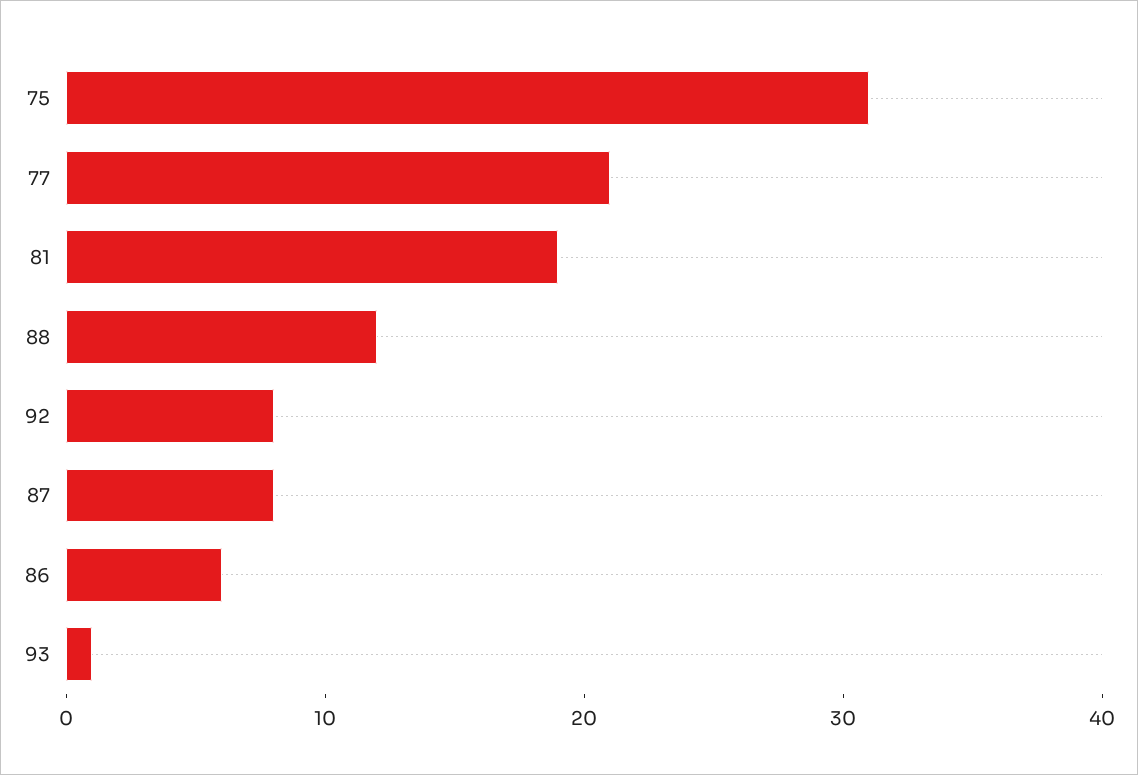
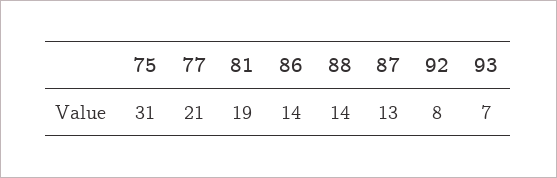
88: 12 -> 14
87: 8 -> 13
86: 6 -> 14
93: 1 -> 7

